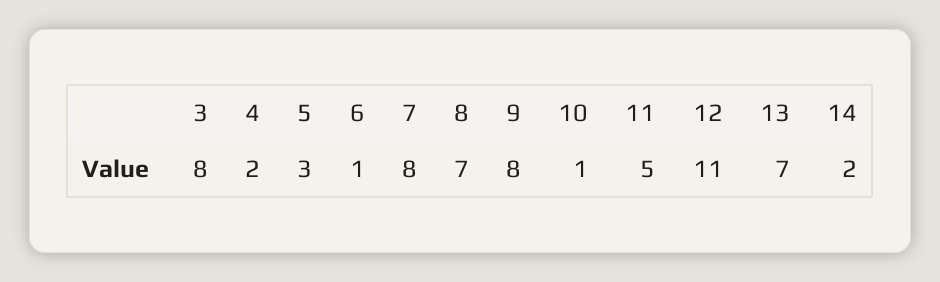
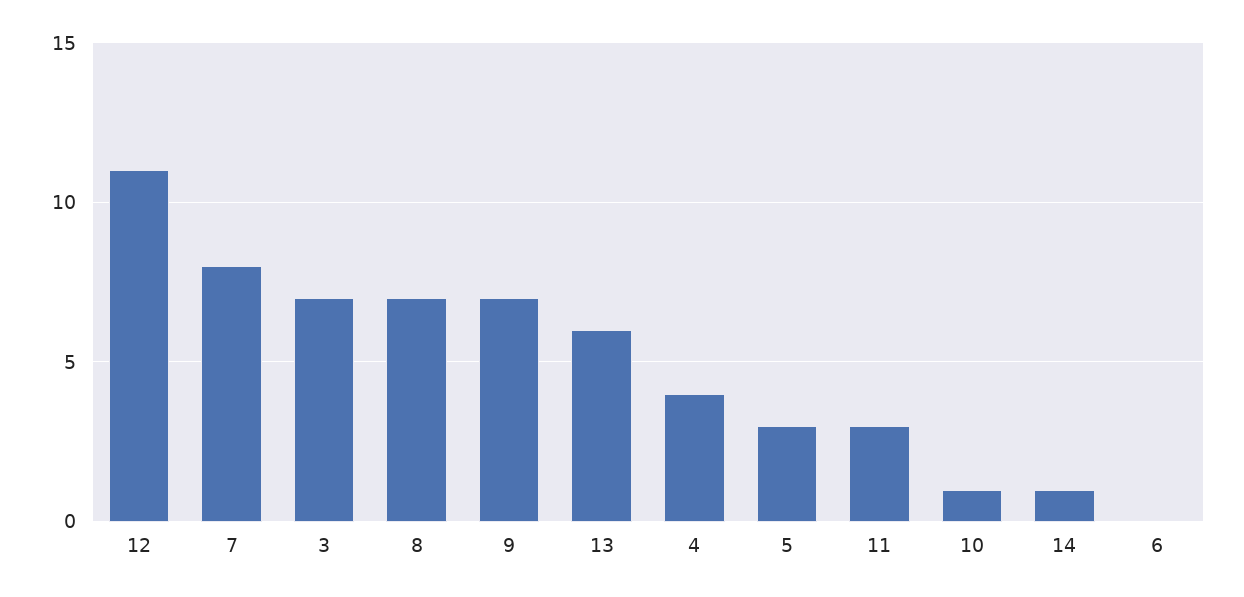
3: 8 -> 7
4: 2 -> 4
6: 1 -> 0
9: 8 -> 7
11: 5 -> 3
13: 7 -> 6
14: 2 -> 1

